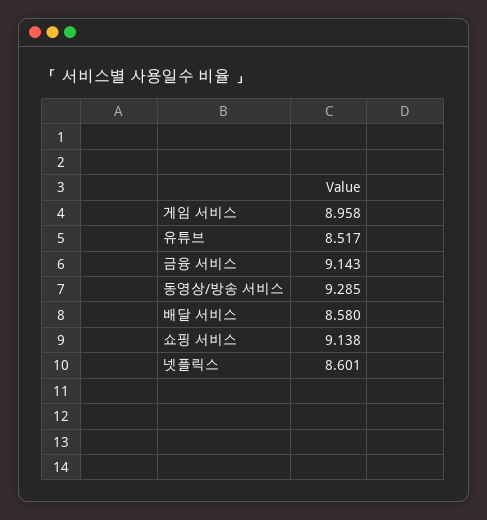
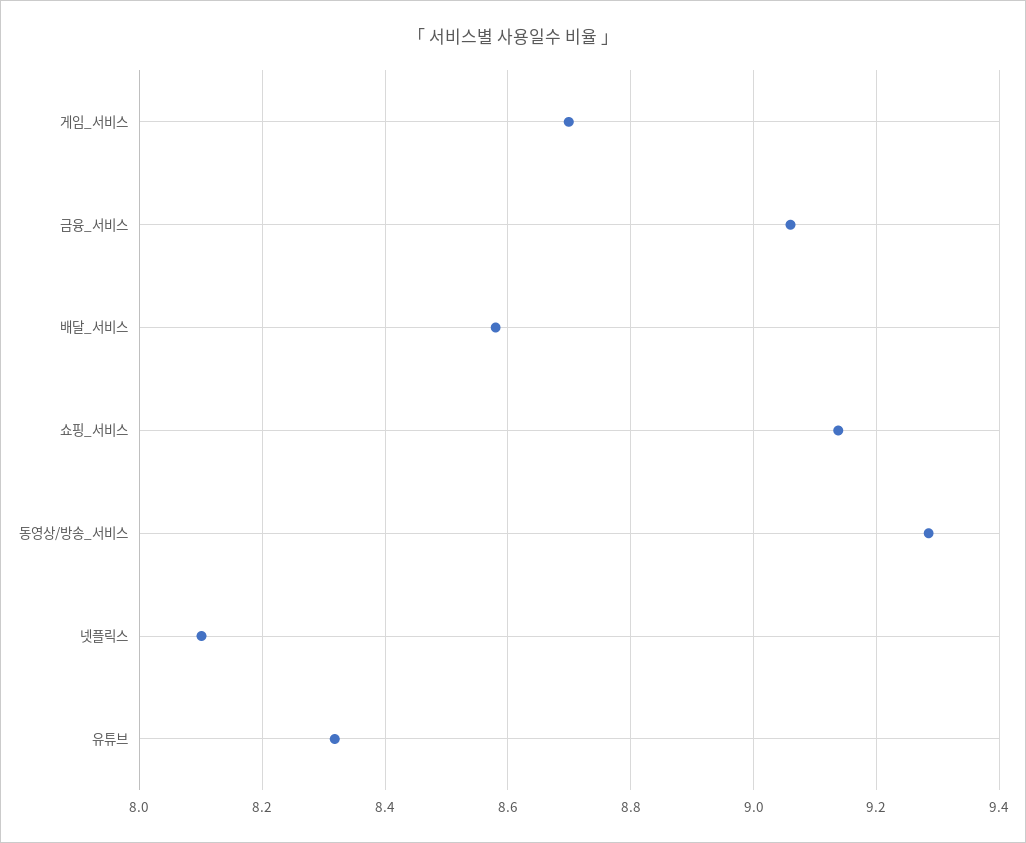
게임 서비스: 8.958 -> 8.7
유튜브: 8.517 -> 8.32
금융 서비스: 9.143 -> 9.06
넷플릭스: 8.601 -> 8.1

